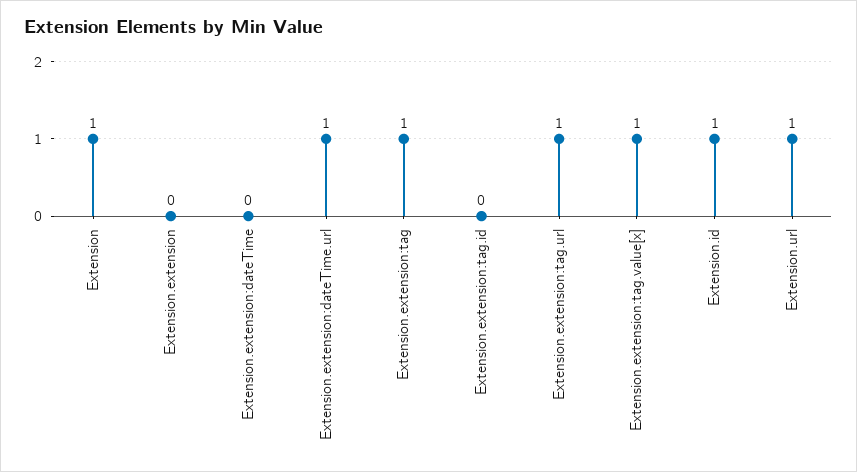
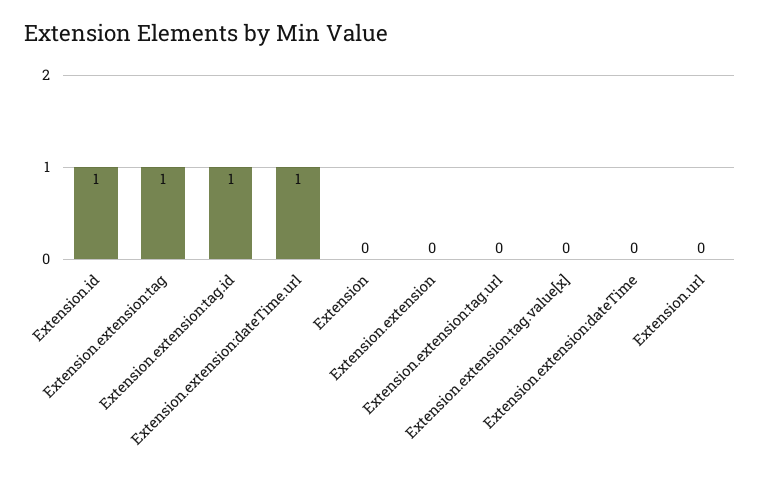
Extension: 1 -> 0
Extension.extension:tag.id: 0 -> 1
Extension.extension:tag.url: 1 -> 0
Extension.extension:tag.value[x]: 1 -> 0
Extension.url: 1 -> 0

